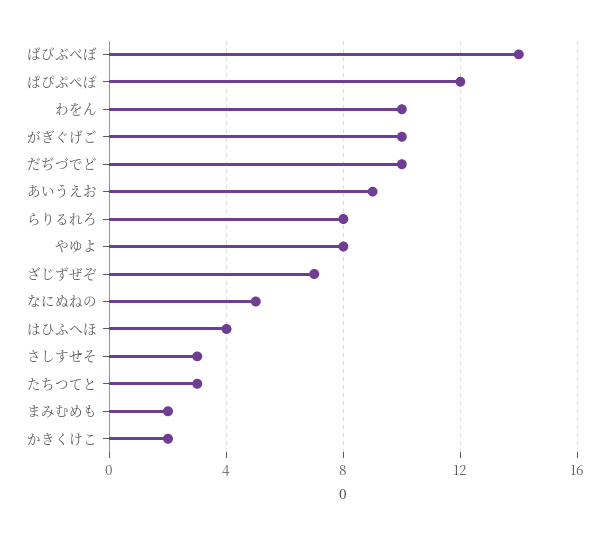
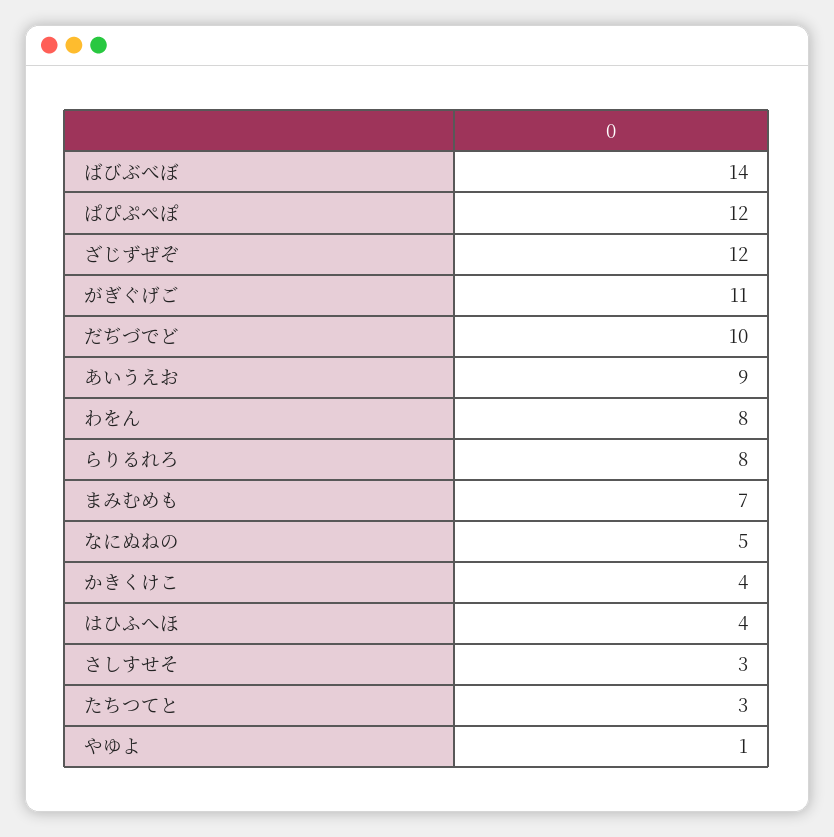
わをん: 10 -> 8
がぎぐげご: 10 -> 11
やゆよ: 8 -> 1
ざじずぜぞ: 7 -> 12
まみむめも: 2 -> 7
かきくけこ: 2 -> 4

